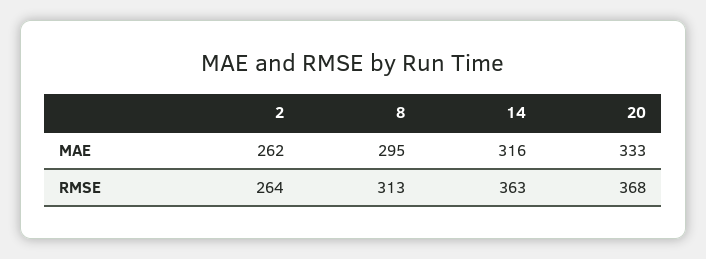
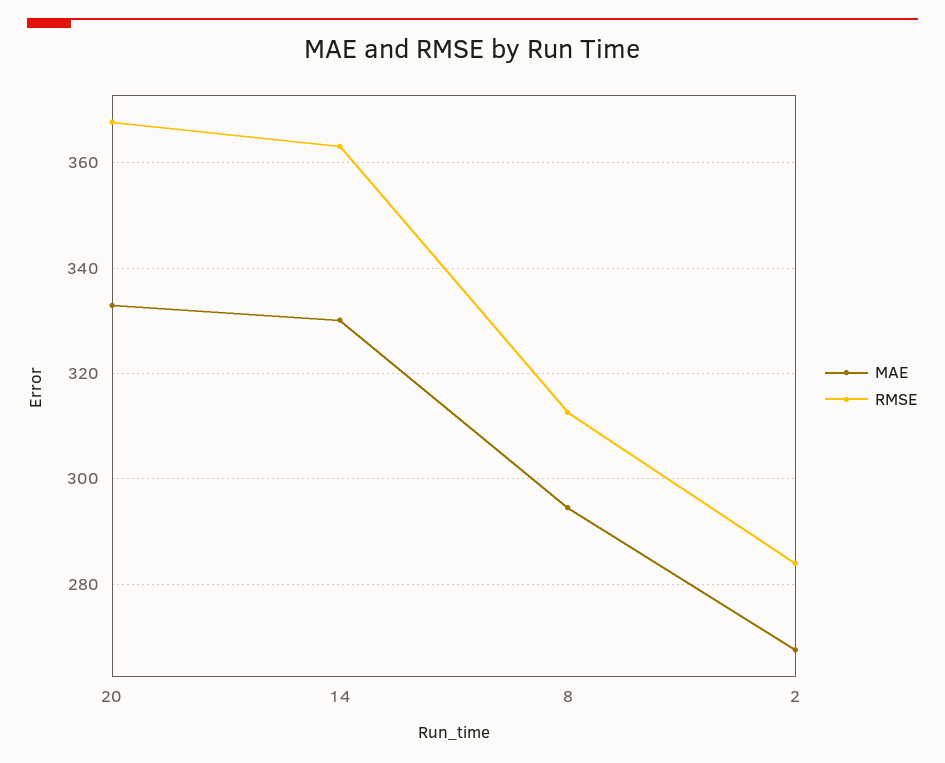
MAE, 2: 262 -> 268
MAE, 14: 316 -> 330
RMSE, 2: 264 -> 284

